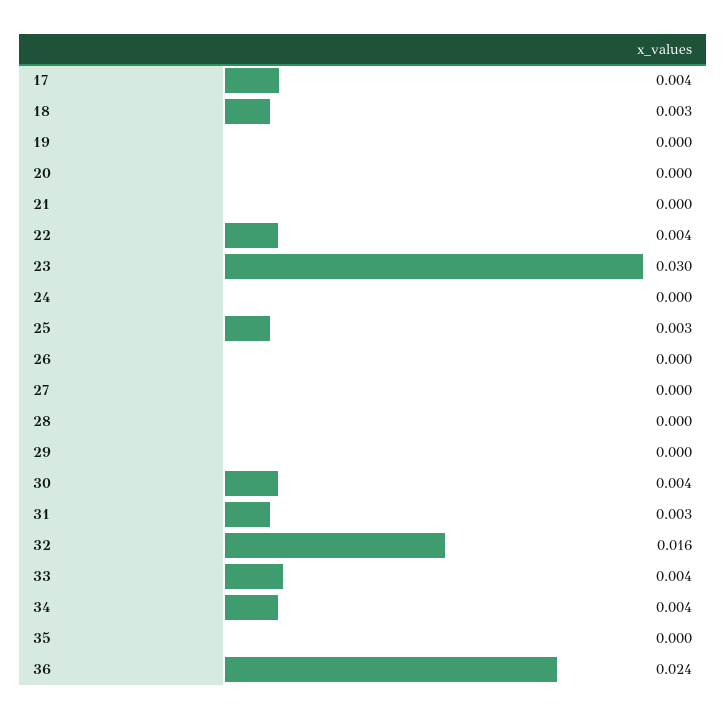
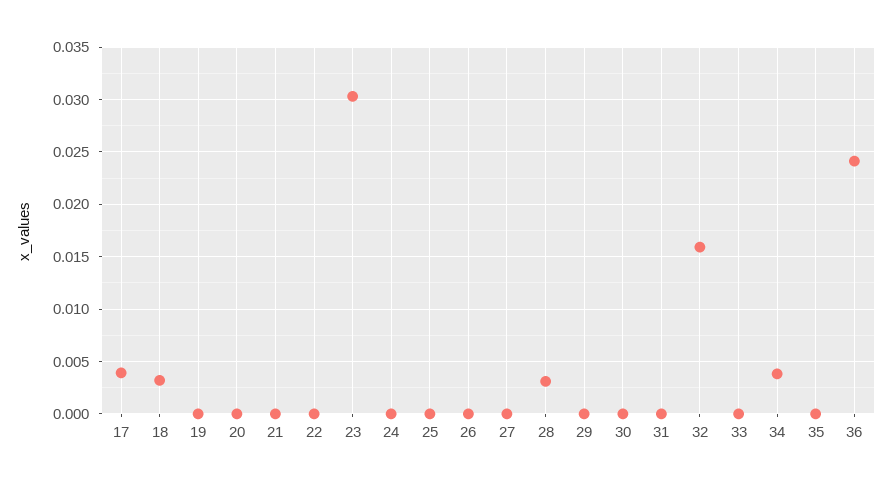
22: 0.004 -> 0
25: 0.003 -> 0
28: 0 -> 0.003
30: 0.004 -> 0
31: 0.003 -> 0
33: 0.004 -> 0

